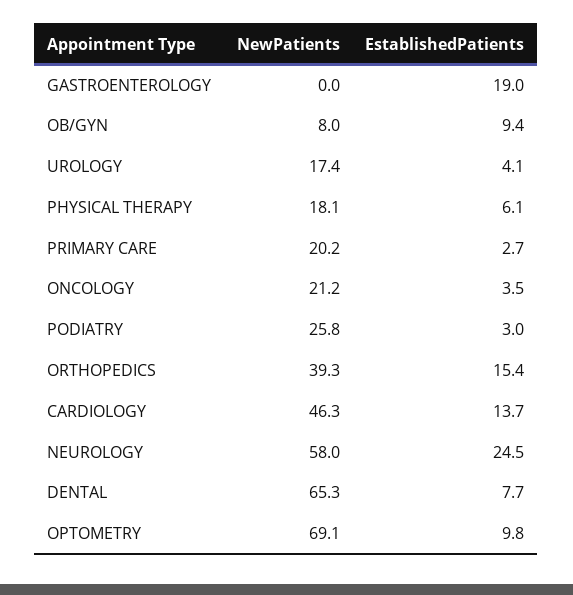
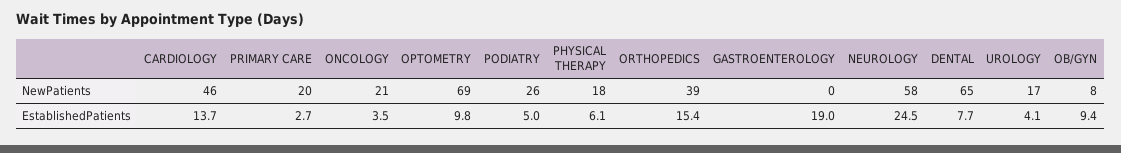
EstablishedPatients, PODIATRY: 3 -> 5

